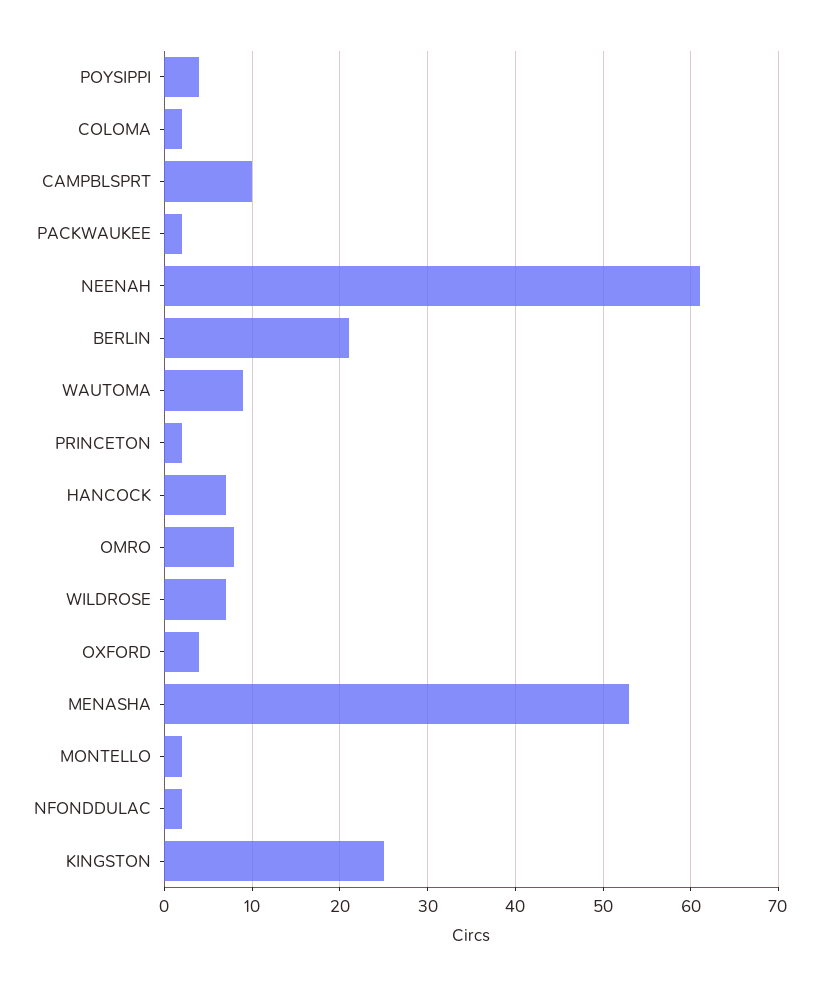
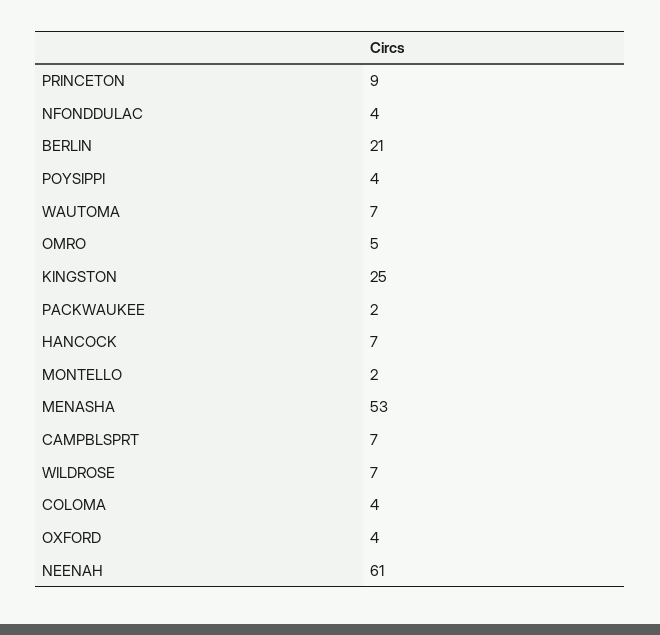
COLOMA: 2 -> 4
CAMPBLSPRT: 10 -> 7
WAUTOMA: 9 -> 7
PRINCETON: 2 -> 9
OMRO: 8 -> 5
NFONDDULAC: 2 -> 4

